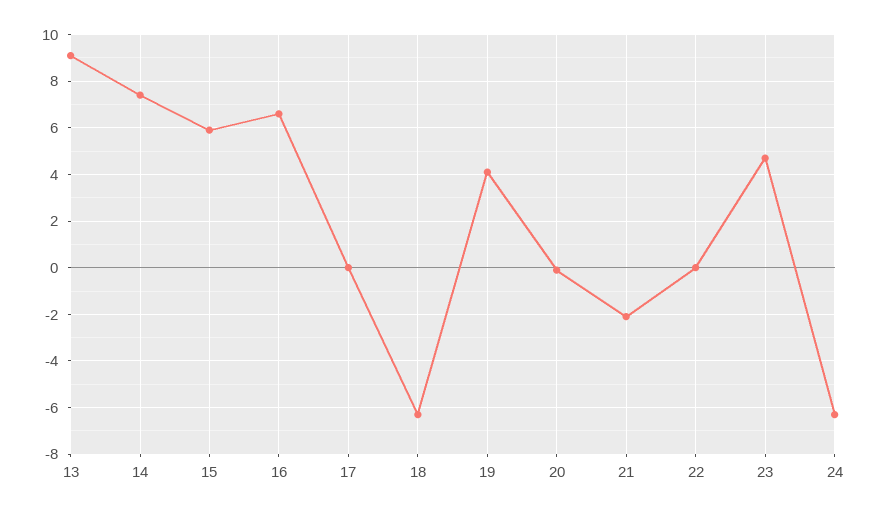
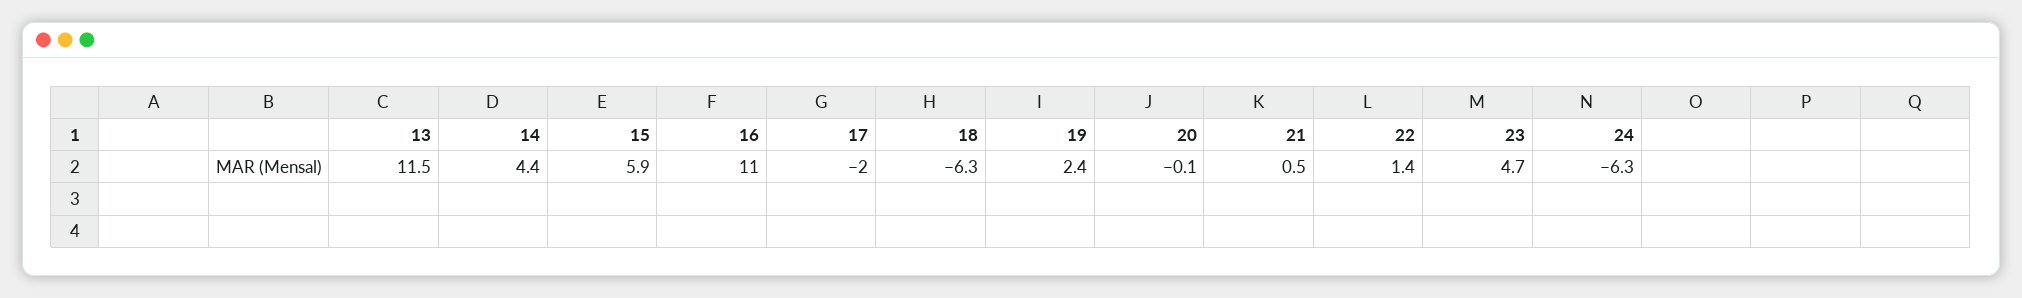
13: 9 -> 11.5
14: 7.5 -> 4.4
16: 6.5 -> 11
17: 0 -> -2
19: 4 -> 2.4
21: -2 -> 0.5
22: 0 -> 1.4

